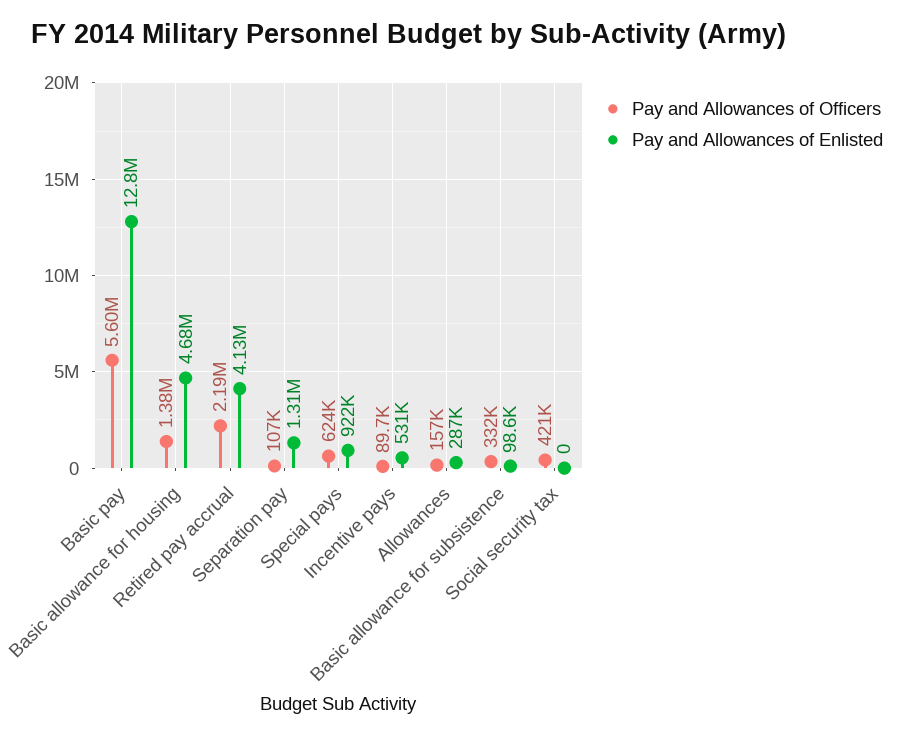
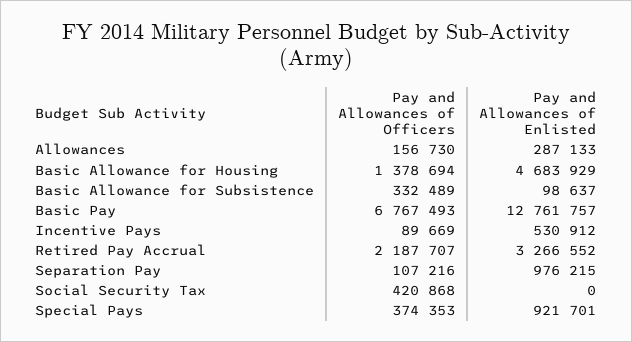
Pay and Allowances of Officers, Basic pay: 5600000 -> 6767493
Pay and Allowances of Enlisted, Retired pay accrual: 4130000 -> 3266552
Pay and Allowances of Enlisted, Separation pay: 1310000 -> 976215
Pay and Allowances of Officers, Special pays: 624000 -> 374353

